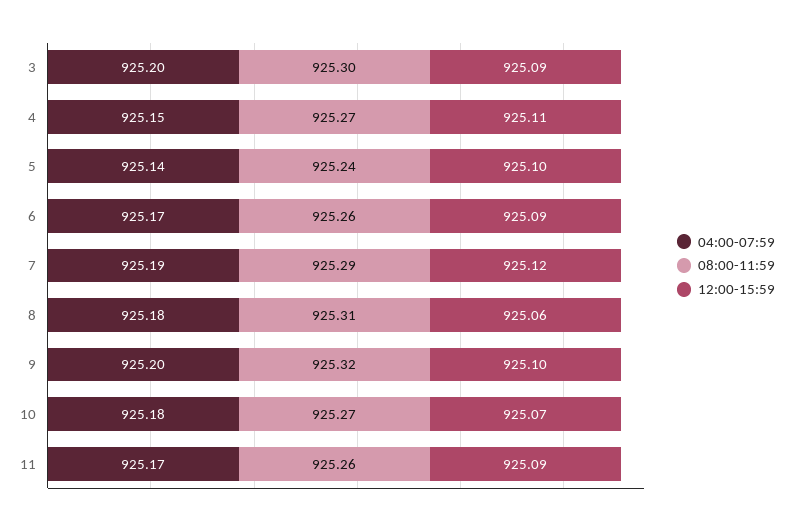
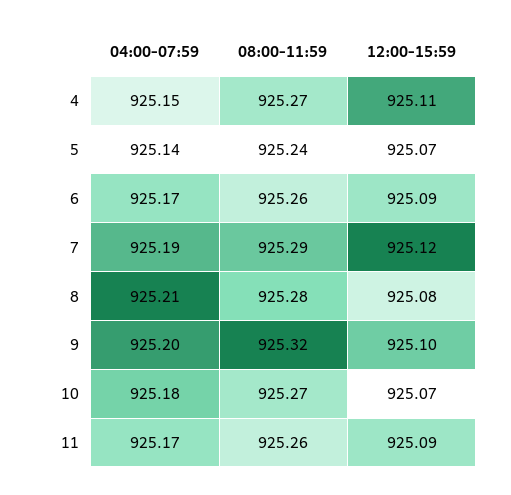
04:00-07:59, 3: 925.2 -> none
08:00-11:59, 3: 925.3 -> none
12:00-15:59, 3: 925.09 -> none
12:00-15:59, 5: 925.1 -> 925.07
04:00-07:59, 8: 925.18 -> 925.21
08:00-11:59, 8: 925.31 -> 925.28
12:00-15:59, 8: 925.06 -> 925.08

